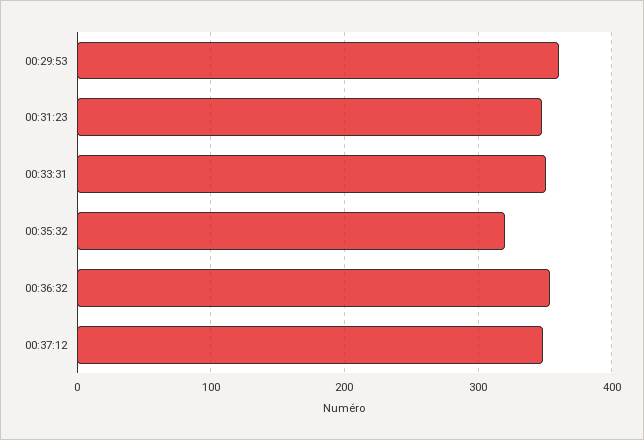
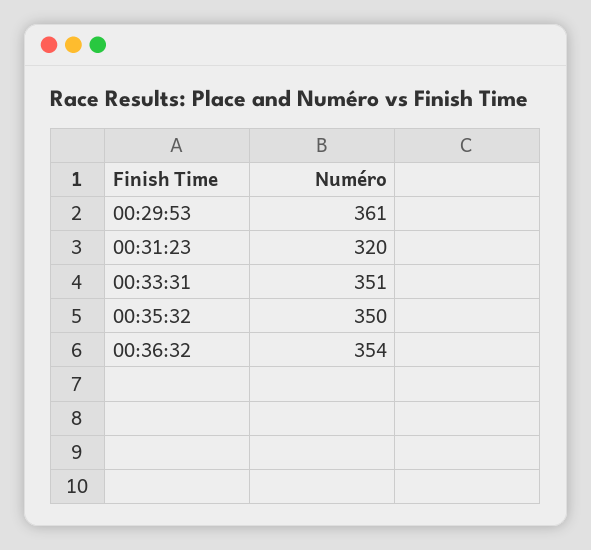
00:31:23: 350 -> 320
00:35:32: 320 -> 350
00:37:12: 350 -> none

